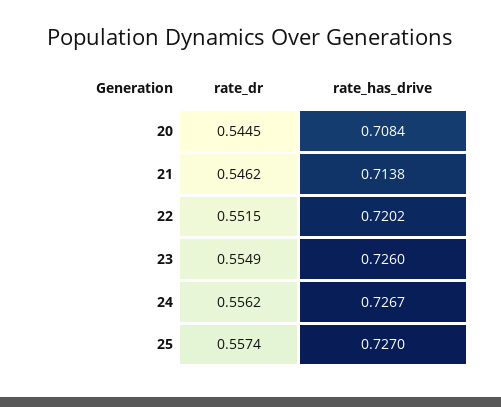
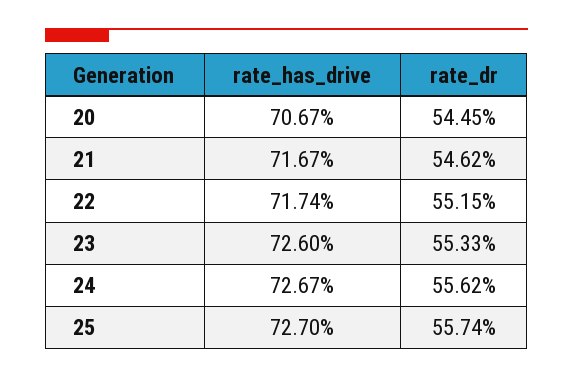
rate_has_drive, 20: 0.7084 -> 0.7067
rate_has_drive, 21: 0.7138 -> 0.7167
rate_has_drive, 22: 0.7202 -> 0.7174
rate_dr, 23: 0.5549 -> 0.5533

